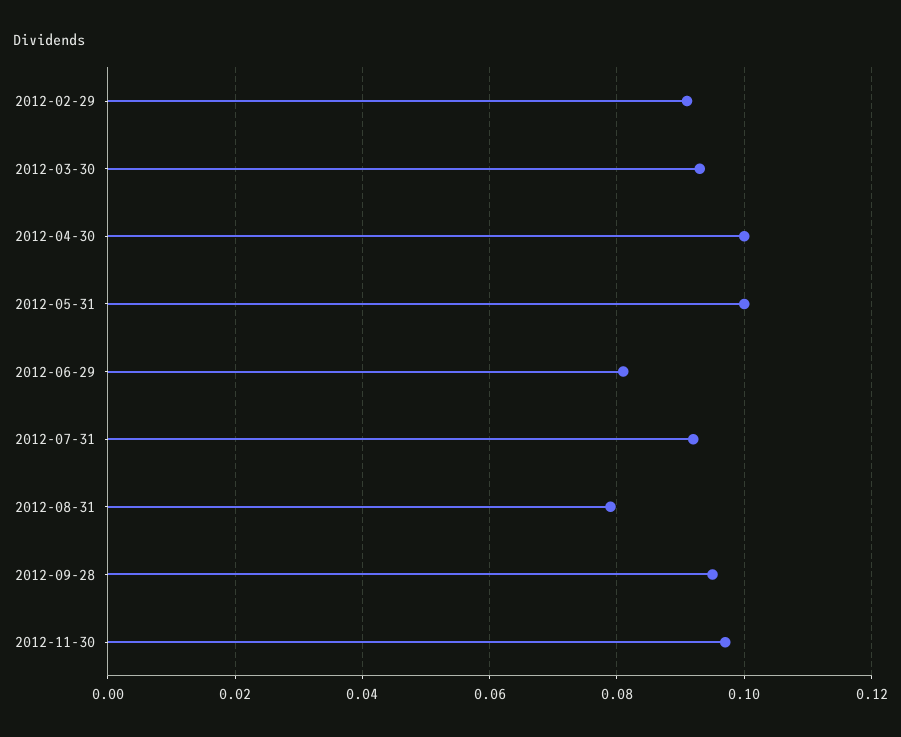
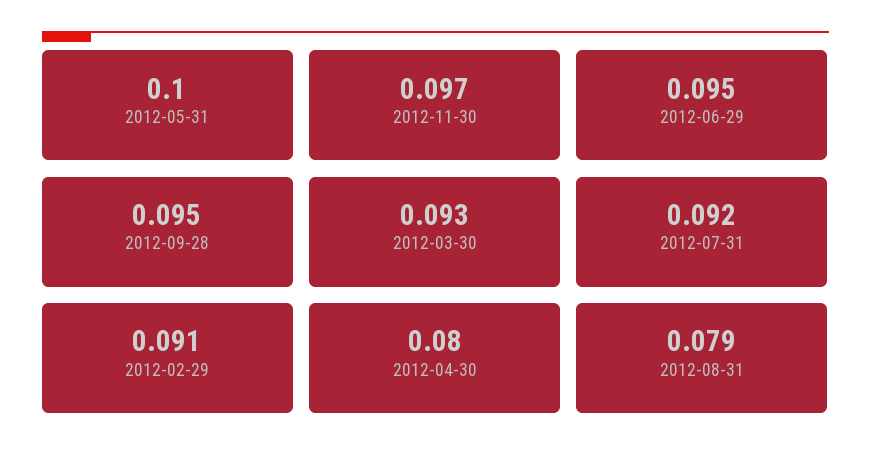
2012-04-30: 0.1 -> 0.08
2012-06-29: 0.08 -> 0.095

